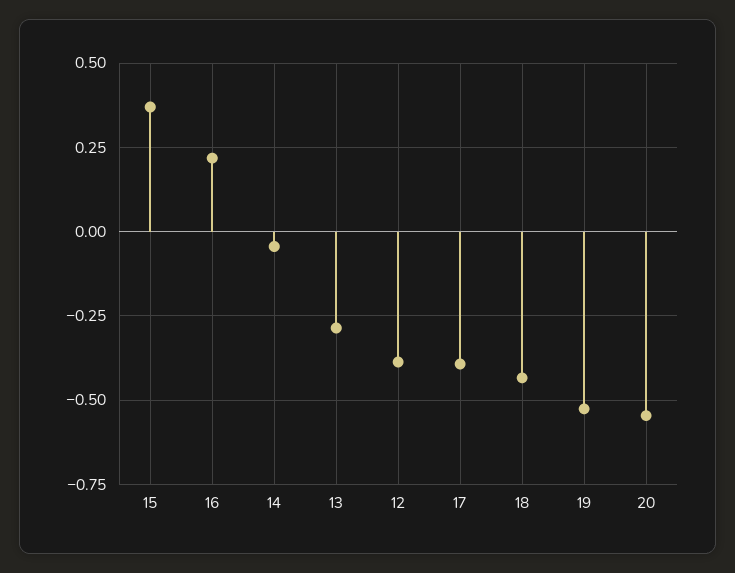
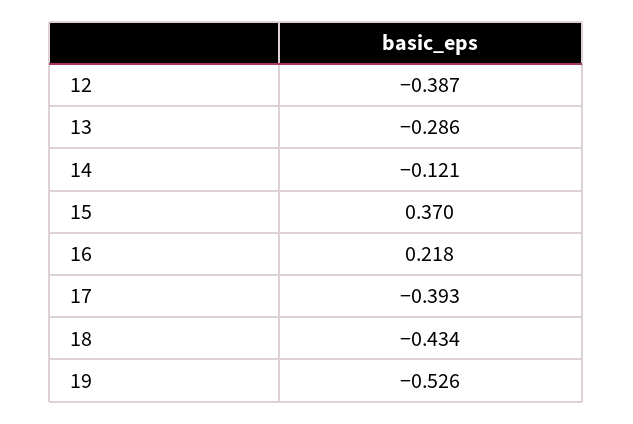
14: -0.05 -> -0.121
20: -0.55 -> none

